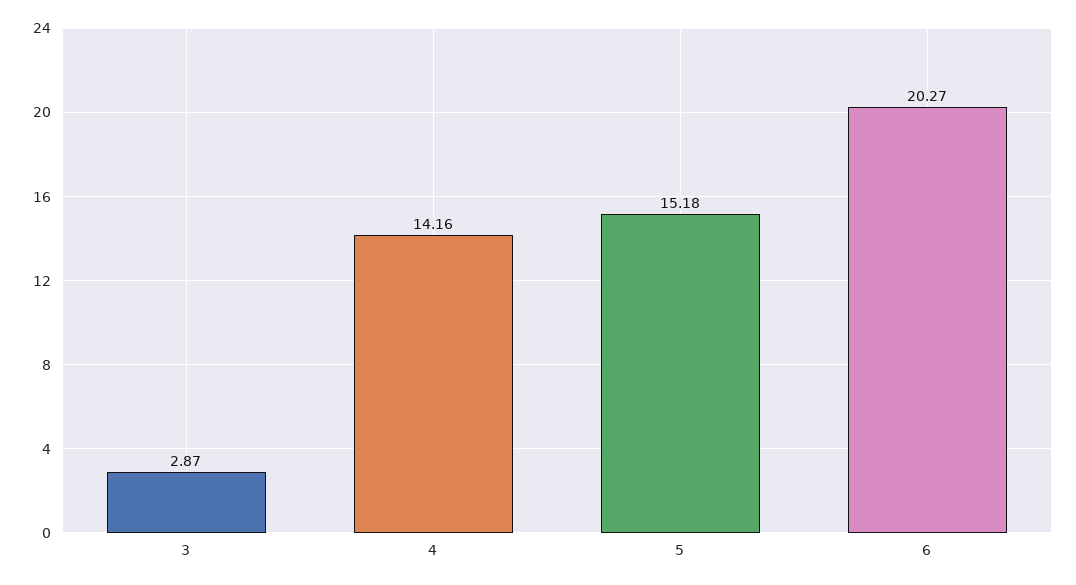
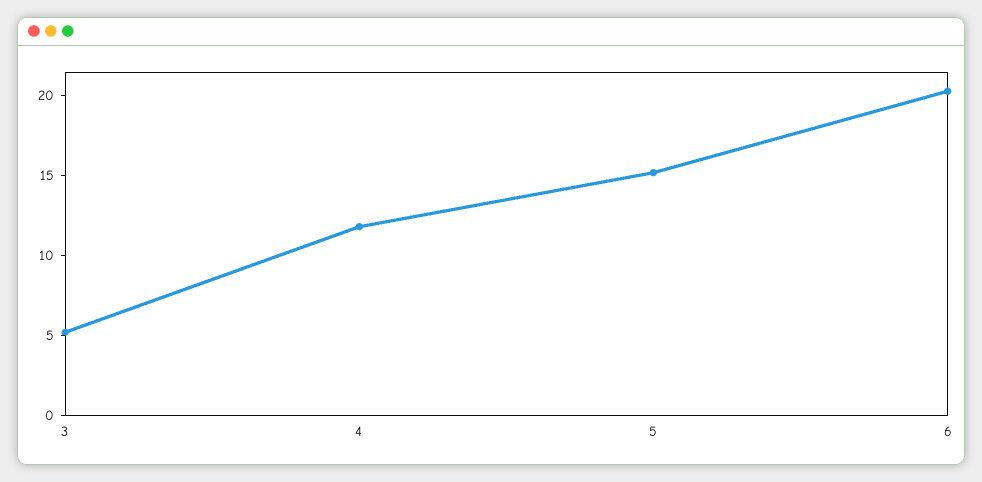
3: 2.87 -> 5
4: 14.16 -> 12

